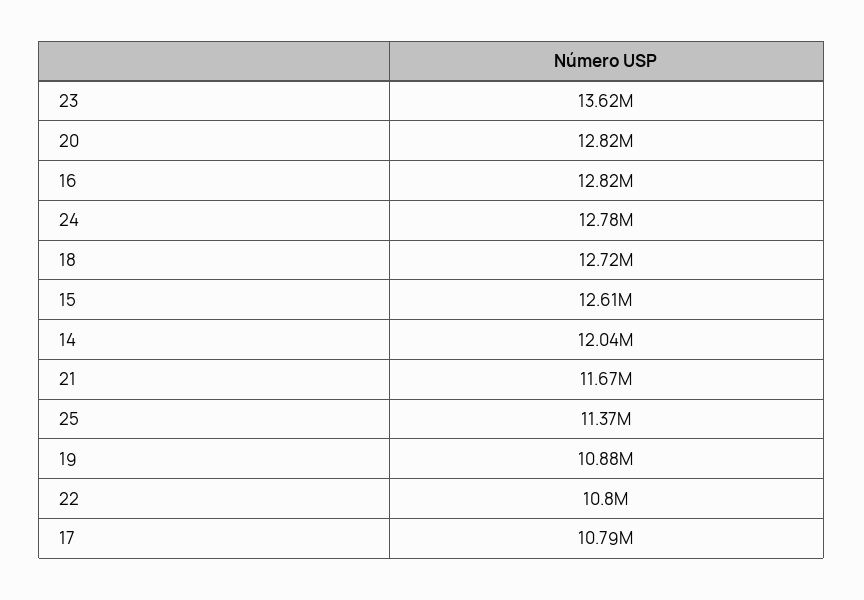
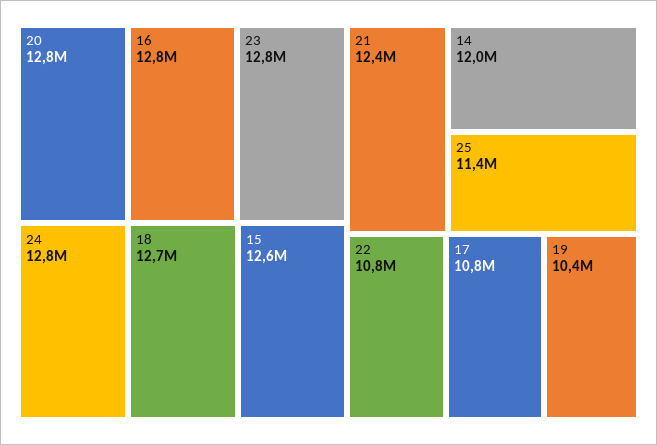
23: 13620000 -> 12800000
21: 11670000 -> 12400000
19: 10880000 -> 10400000

